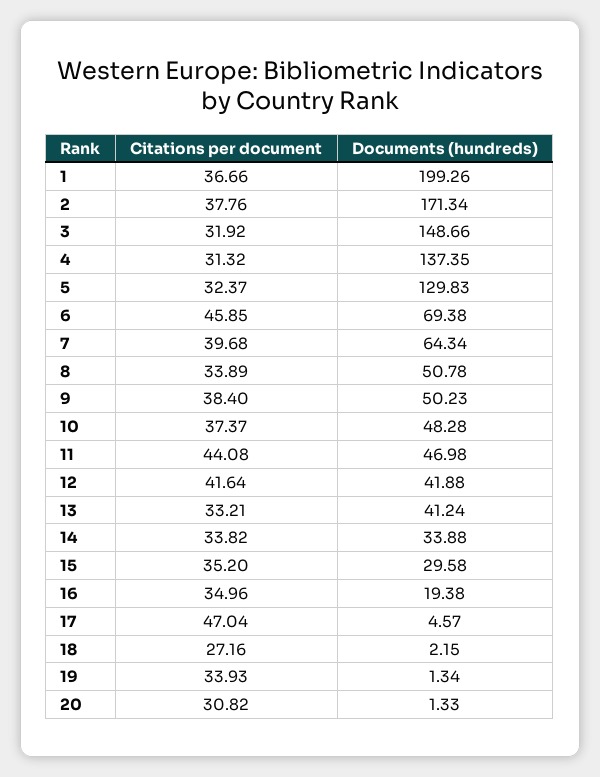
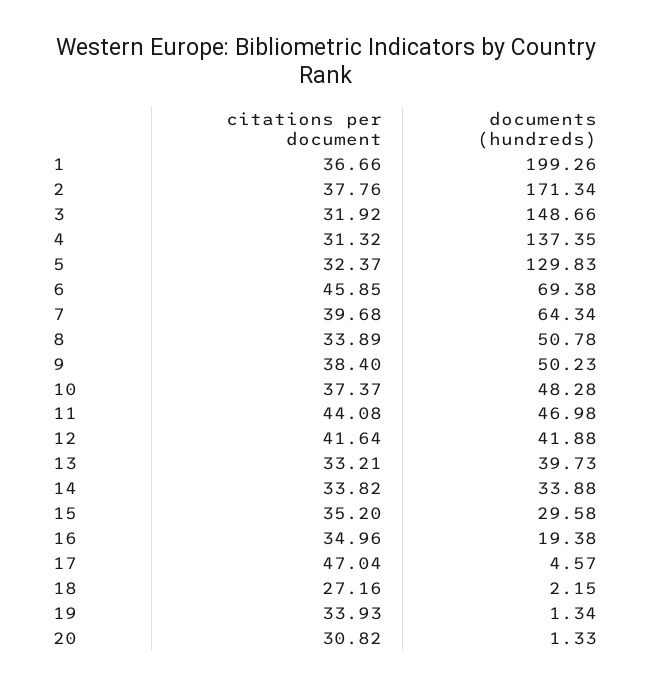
Documents (hundreds), 13: 41.24 -> 39.73

